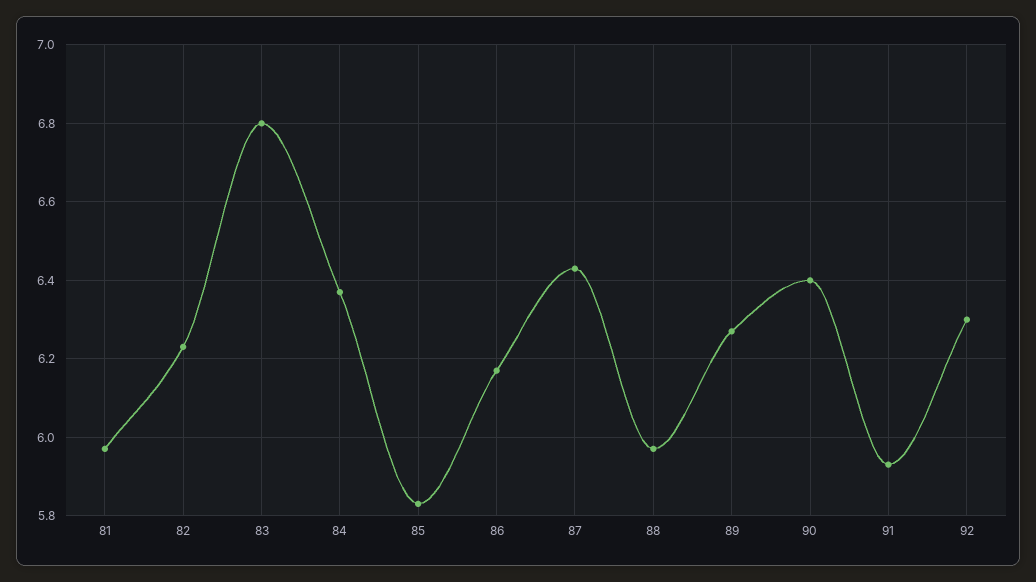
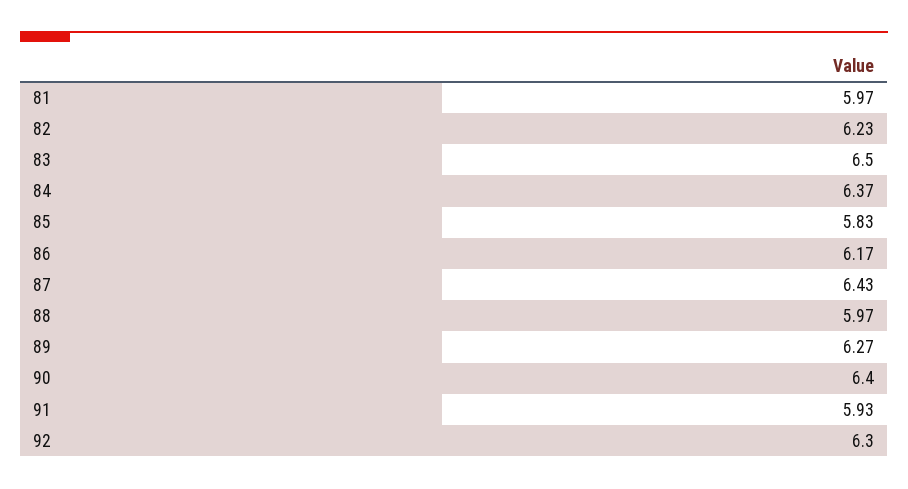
83: 6.8 -> 6.5

